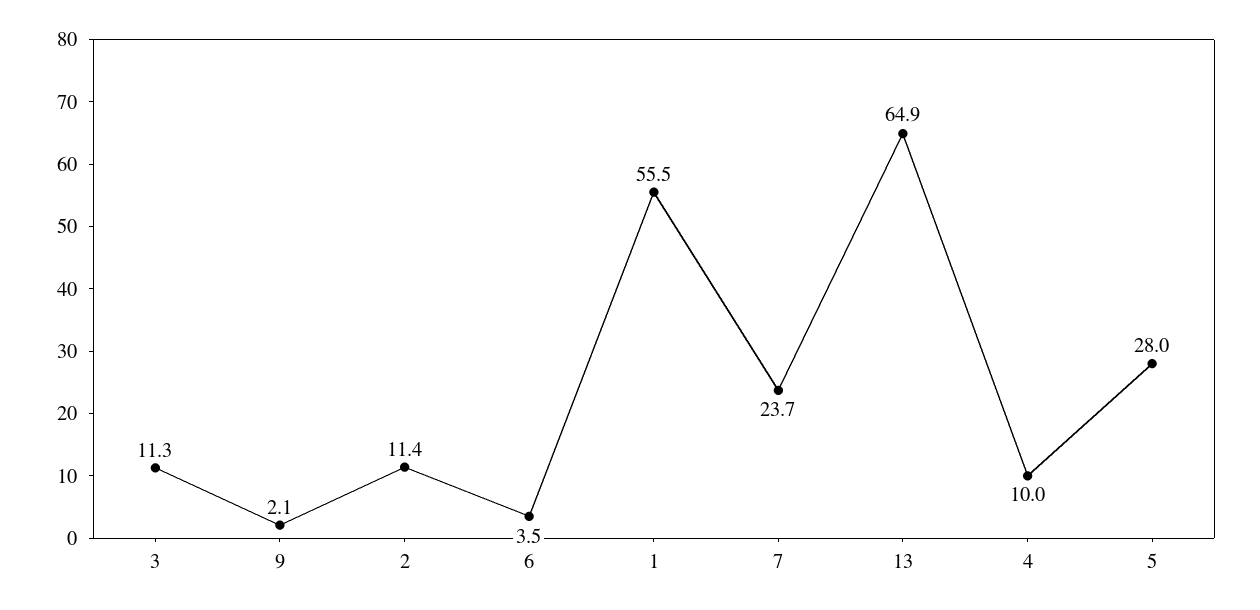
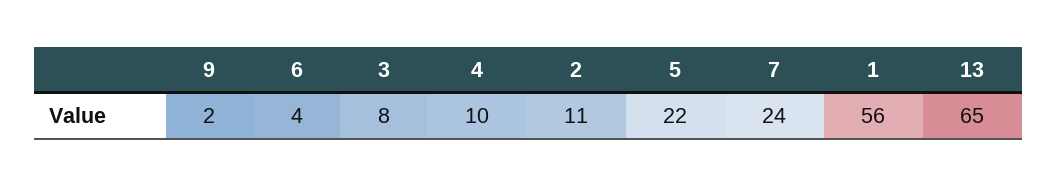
3: 11.3 -> 8
5: 28 -> 22

